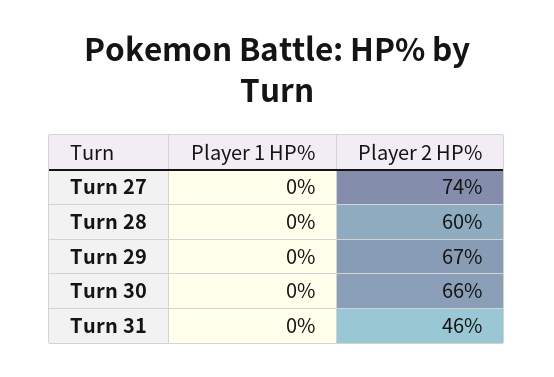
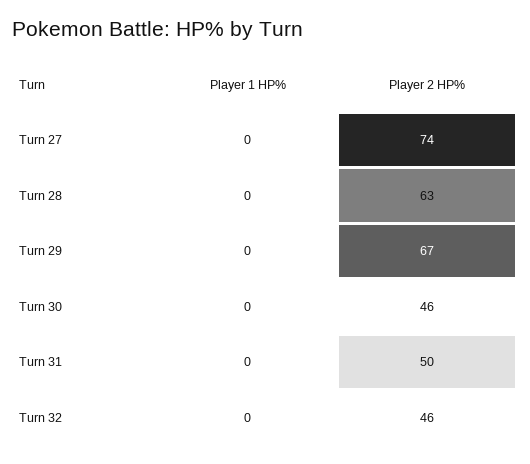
Player 2 HP%, Turn 28: 60 -> 63
Player 2 HP%, Turn 30: 66 -> 46
Player 2 HP%, Turn 31: 46 -> 50
Player 1 HP%, Turn 32: none -> 0
Player 2 HP%, Turn 32: none -> 46

